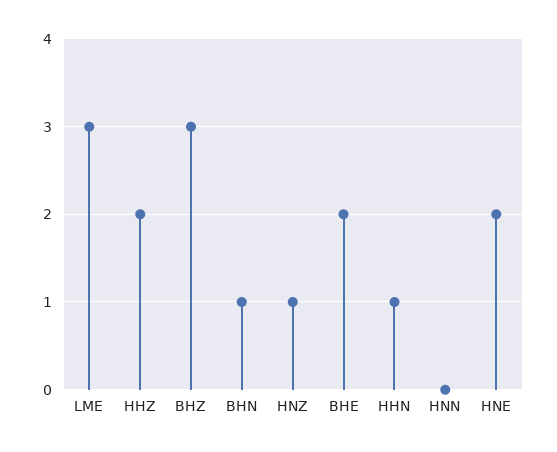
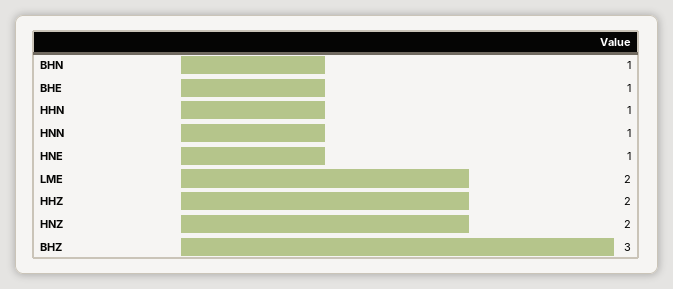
LME: 3 -> 2
HNZ: 1 -> 2
BHE: 2 -> 1
HNN: 0 -> 1
HNE: 2 -> 1

